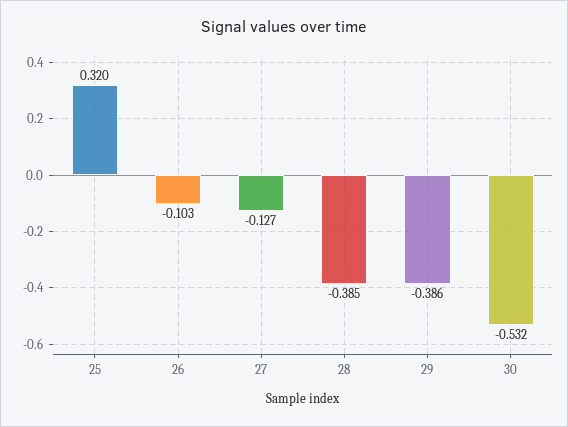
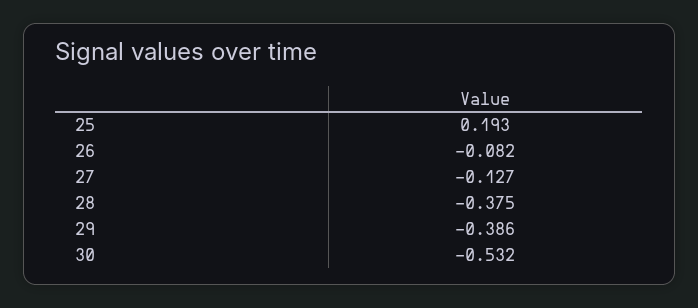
25: 0.32 -> 0.193
26: -0.103 -> -0.082
28: -0.385 -> -0.375

